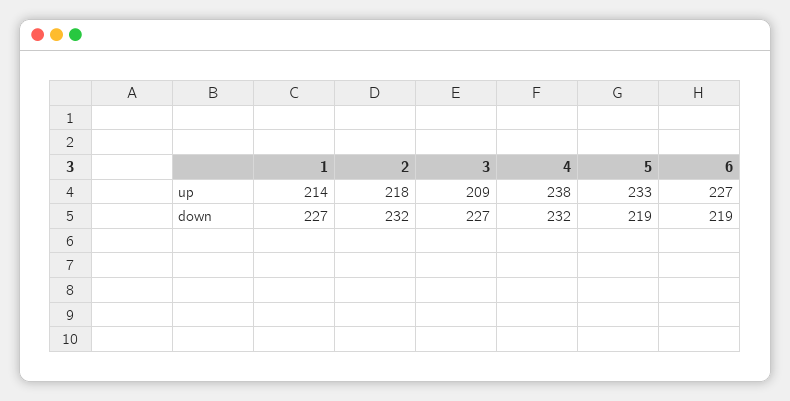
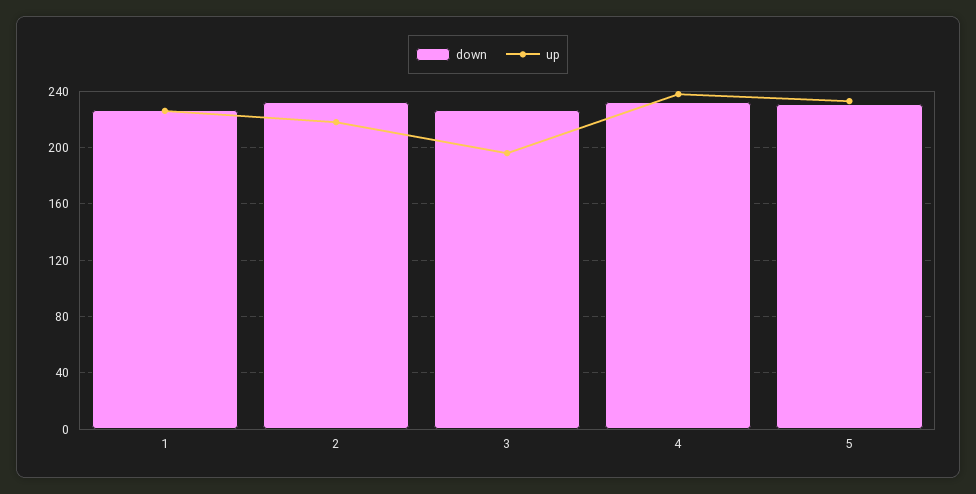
up, 1: 214 -> 225
up, 3: 209 -> 195
up, 6: 227 -> none
down, 5: 219 -> 230
down, 6: 219 -> none

